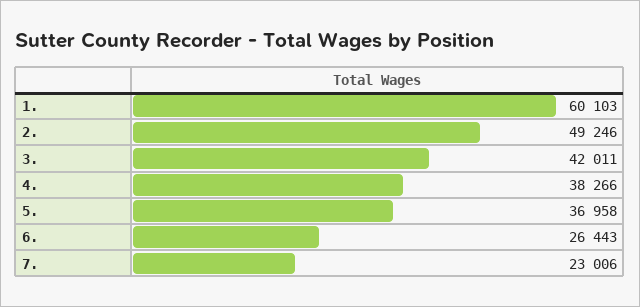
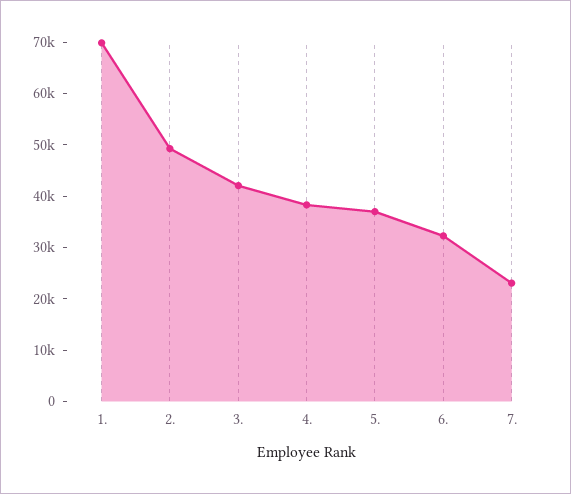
1.: 60103 -> 70000
6.: 26443 -> 32000

